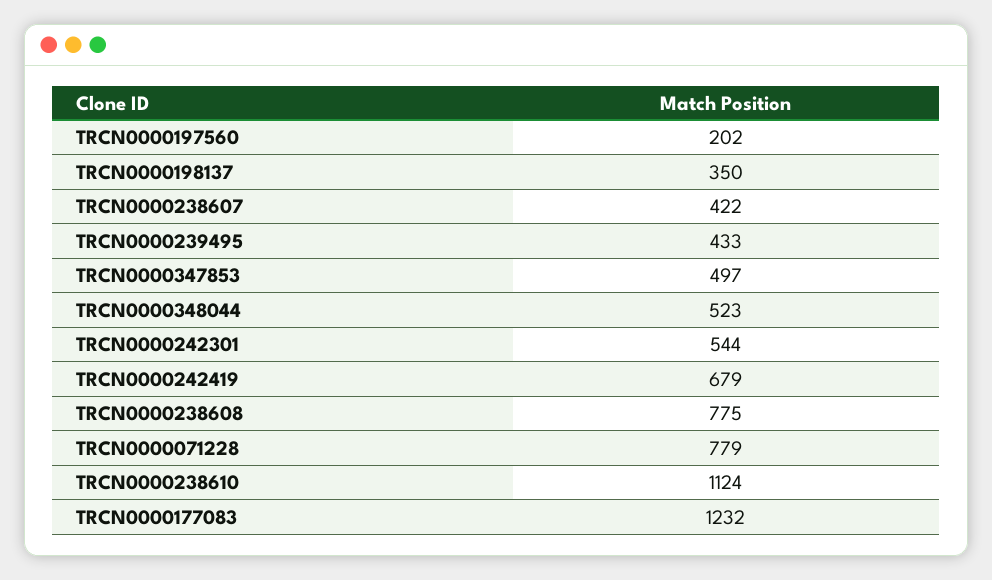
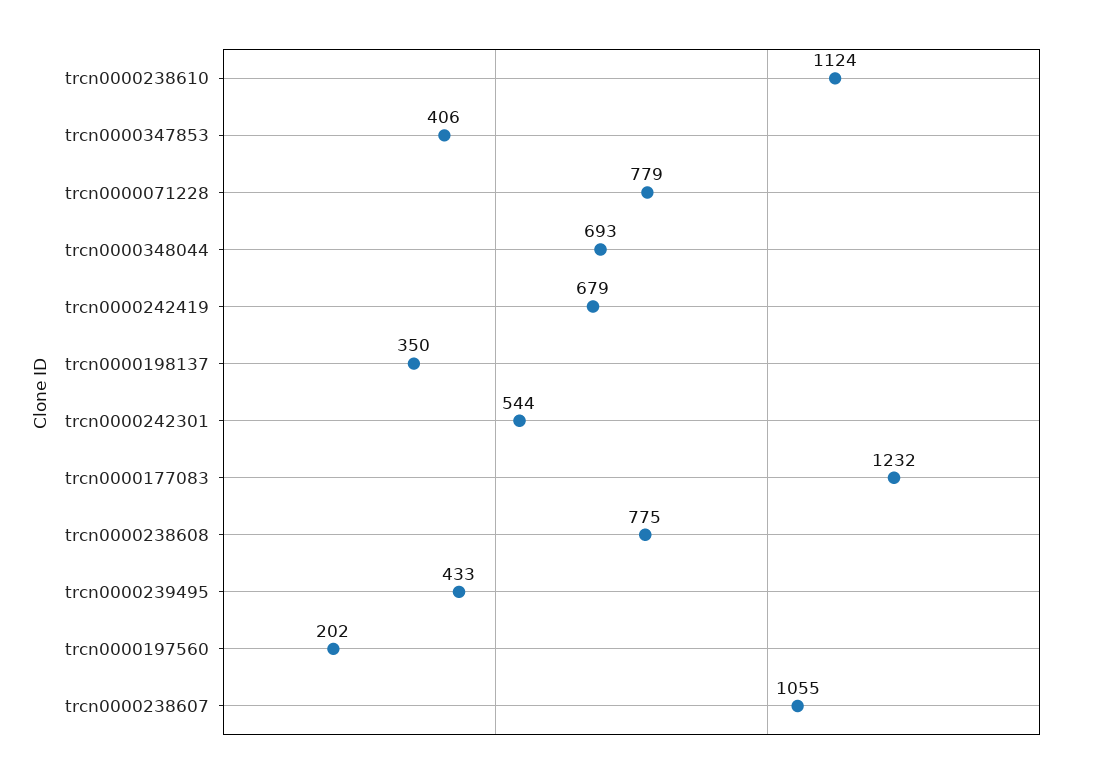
TRCN0000238607: 422 -> 1055
TRCN0000347853: 497 -> 406
TRCN0000348044: 523 -> 693

